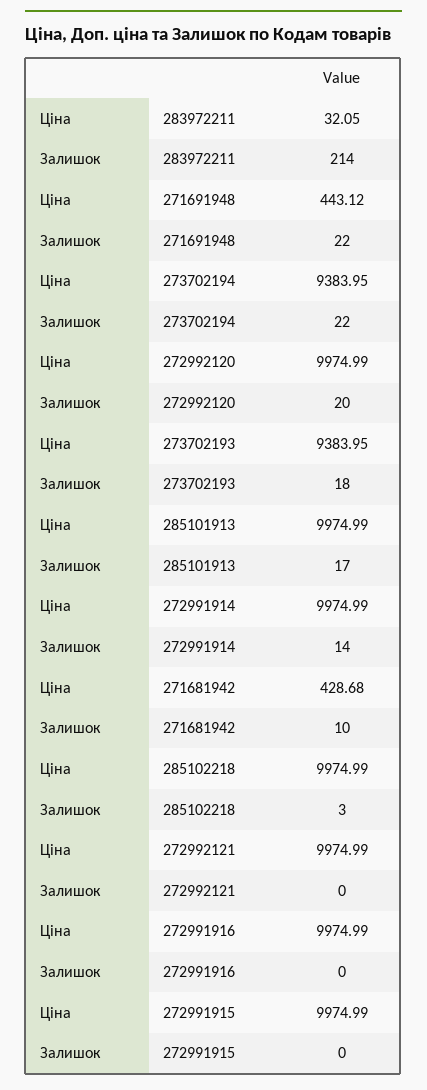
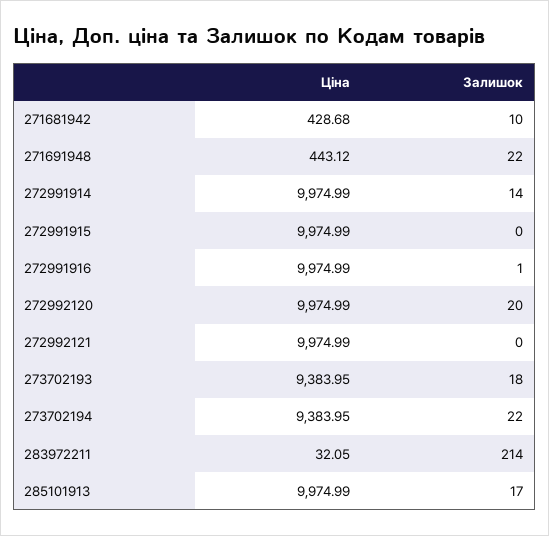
Ціна, 285102218: 9974.99 -> none
Залишок, 285102218: 3 -> none
Залишок, 272991916: 0 -> 1

